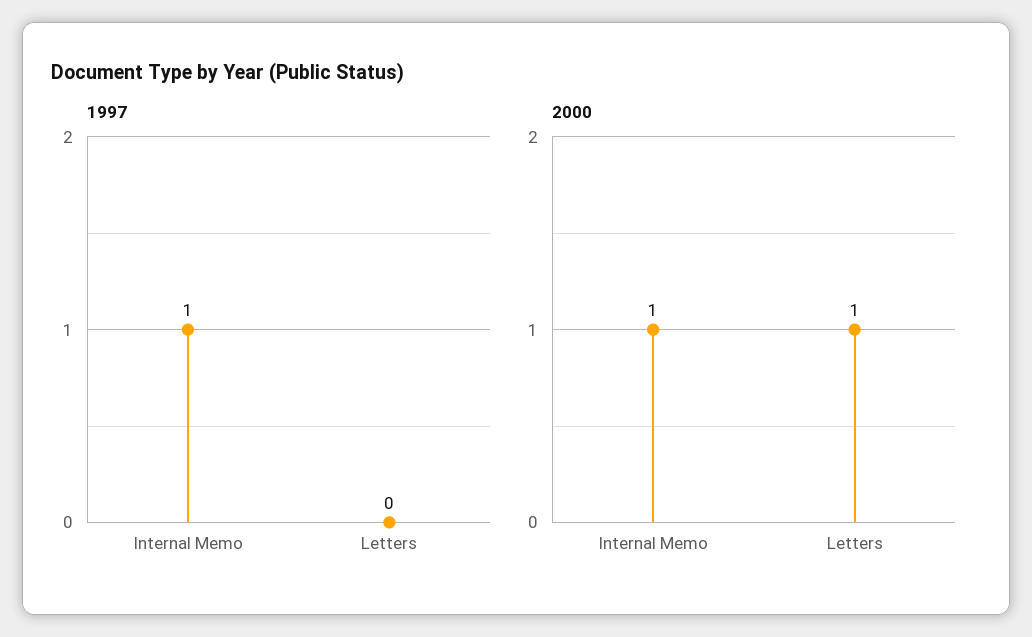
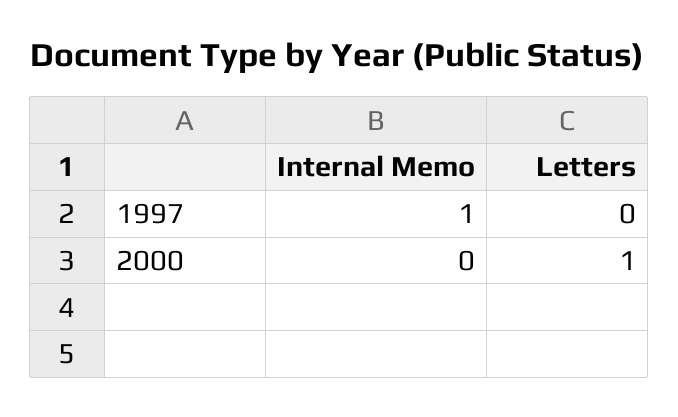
2000, Internal Memo: 1 -> 0

